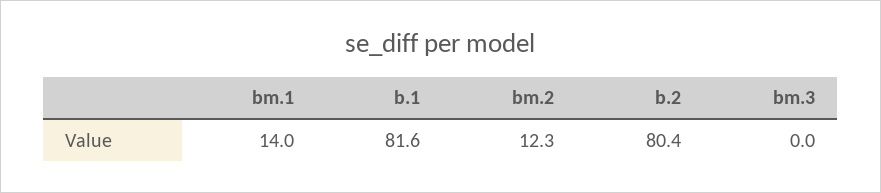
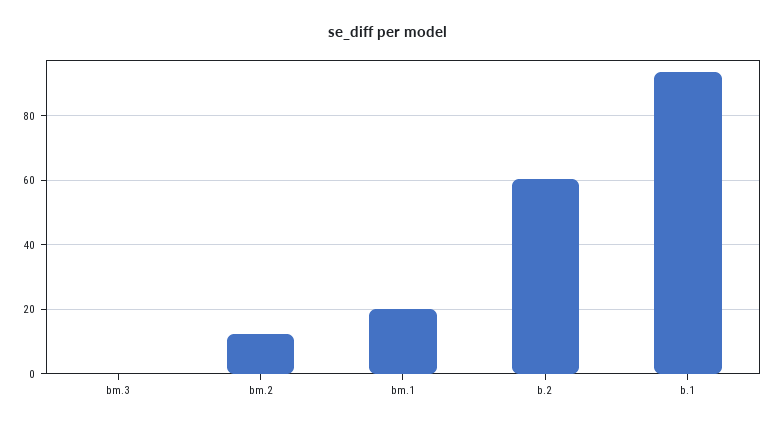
bm.1: 14 -> 20
b.1: 81.6 -> 94
b.2: 80.4 -> 60

